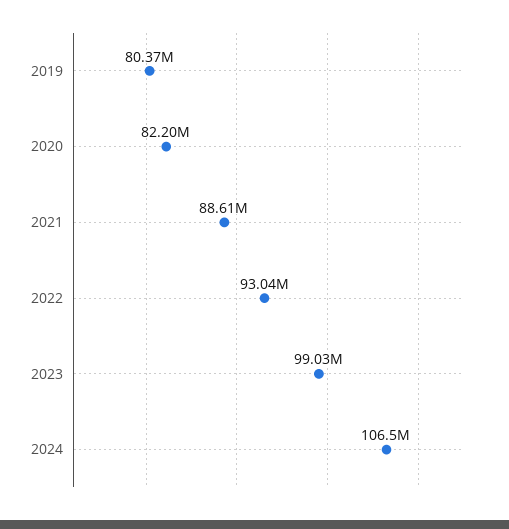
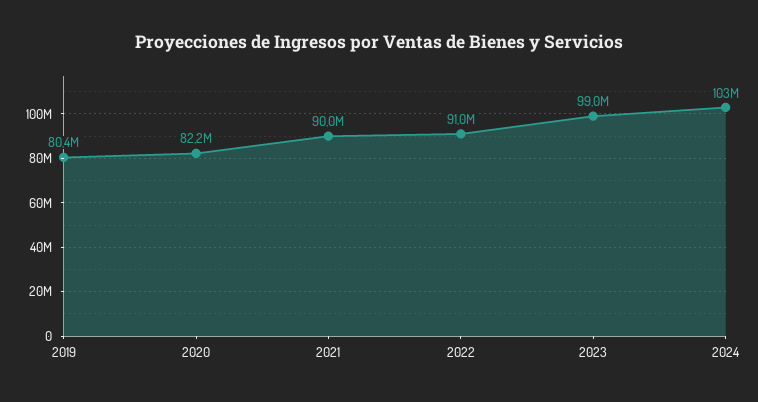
2021: 88610000 -> 90000000
2022: 93040000 -> 91000000
2024: 106500000 -> 103000000

